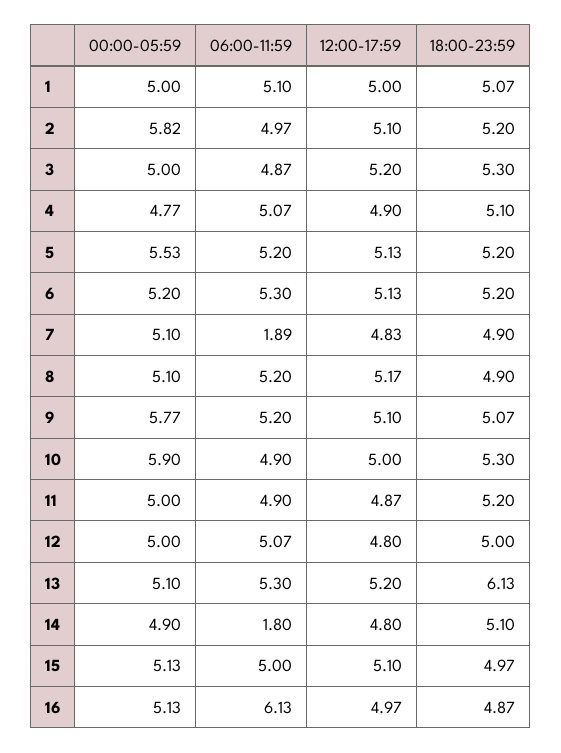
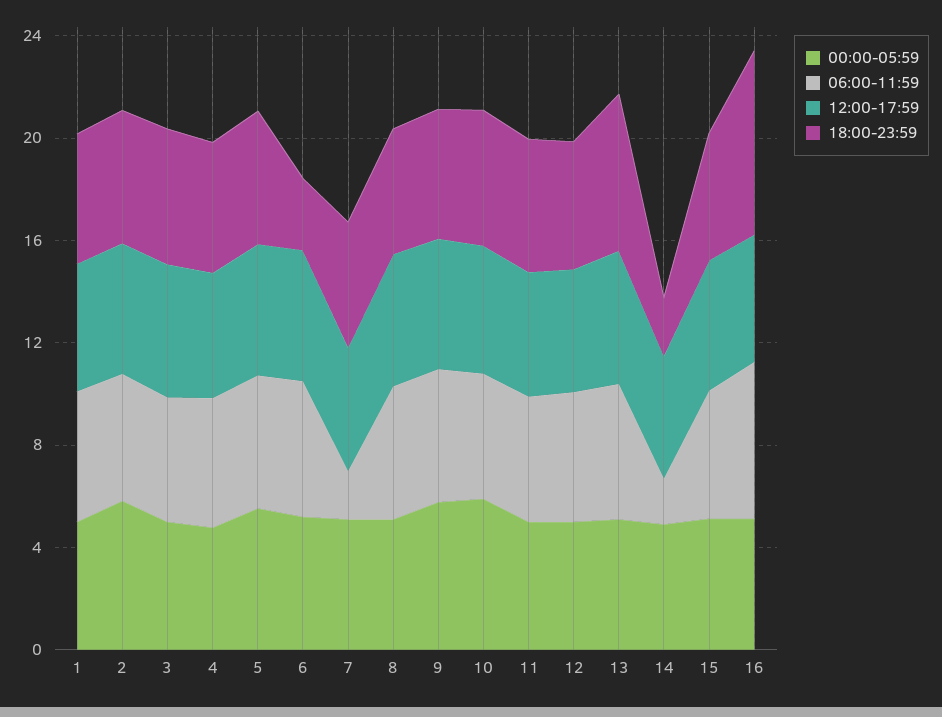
18:00-23:59, 6: 5.2 -> 3
18:00-23:59, 14: 5.1 -> 2
18:00-23:59, 16: 4.87 -> 7

